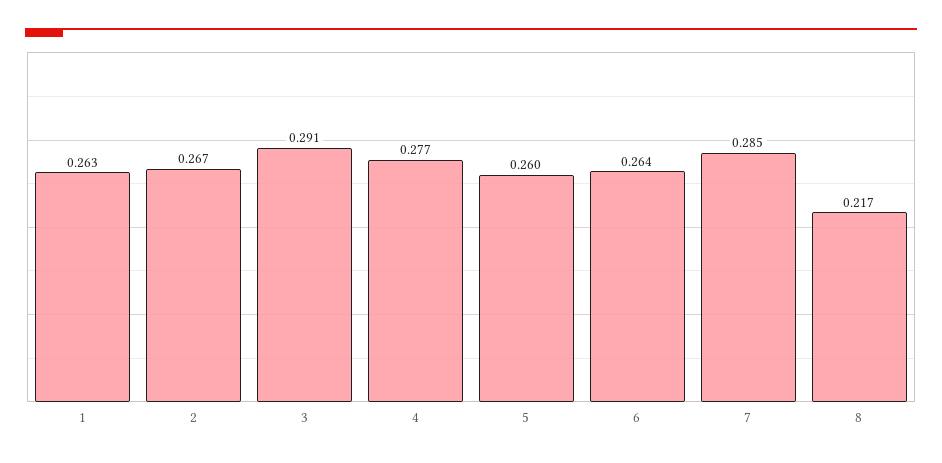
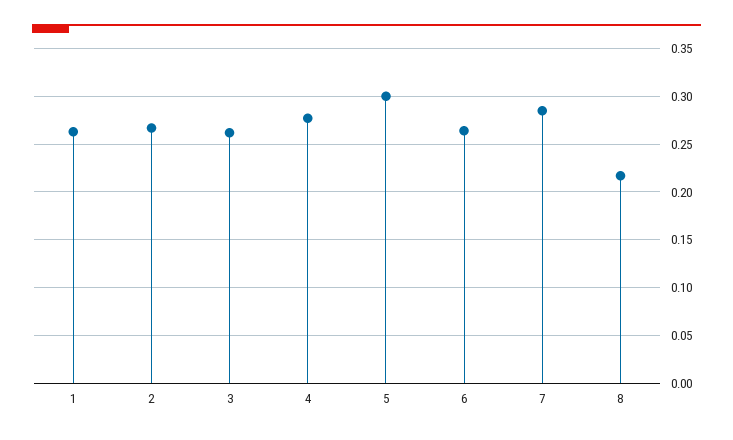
3: 0.291 -> 0.26
5: 0.26 -> 0.3

